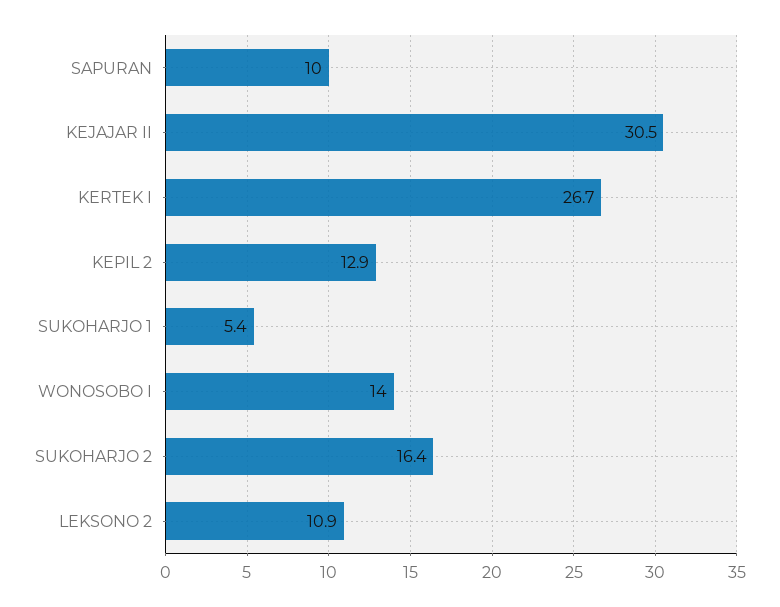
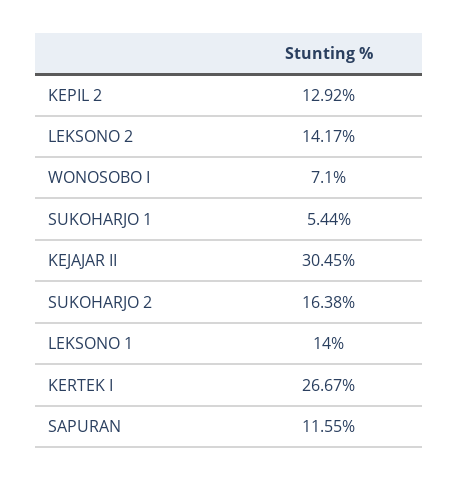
SAPURAN: 10 -> 11.55
WONOSOBO I: 14 -> 7.1
LEKSONO 2: 10.9 -> 14.17
LEKSONO 1: none -> 14

